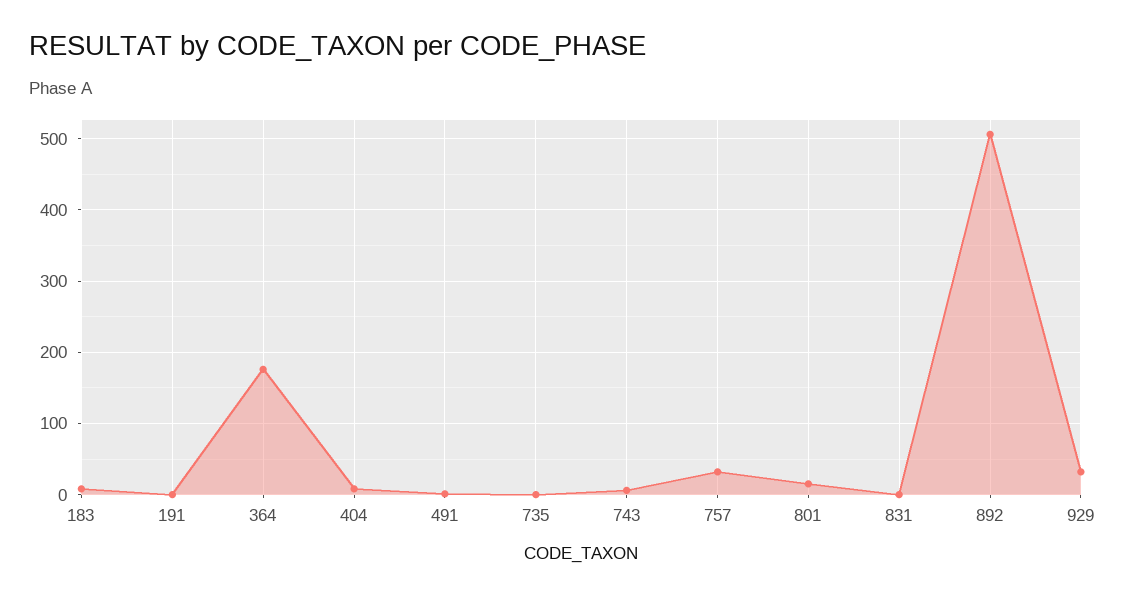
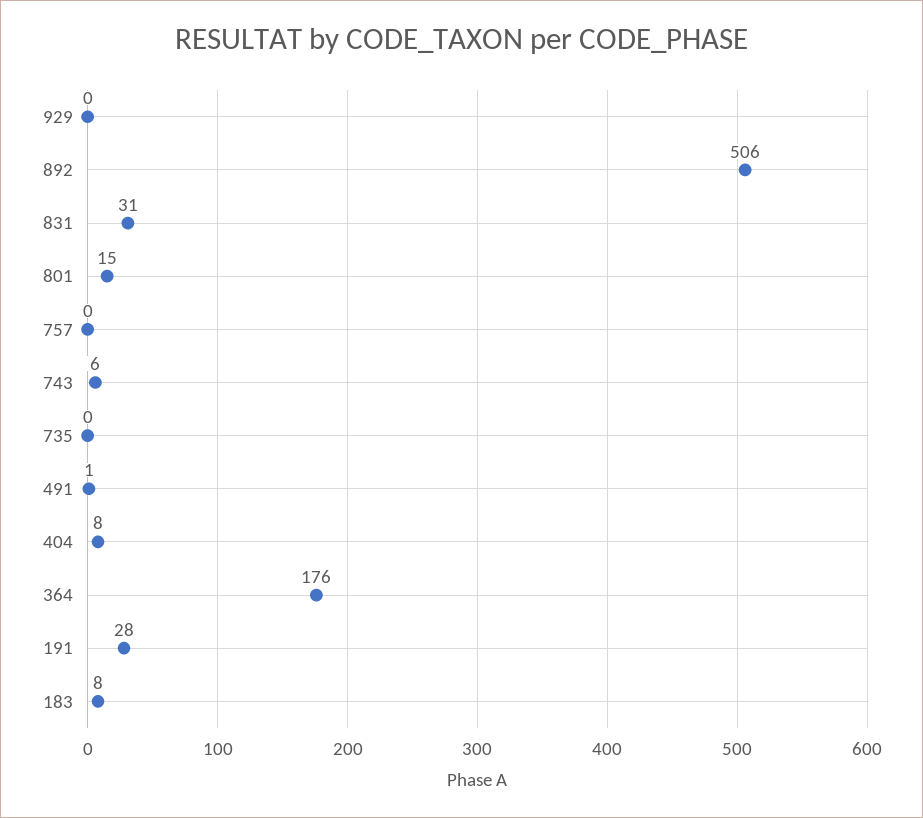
191: 0 -> 28
757: 30 -> 0
831: 0 -> 31
929: 30 -> 0

